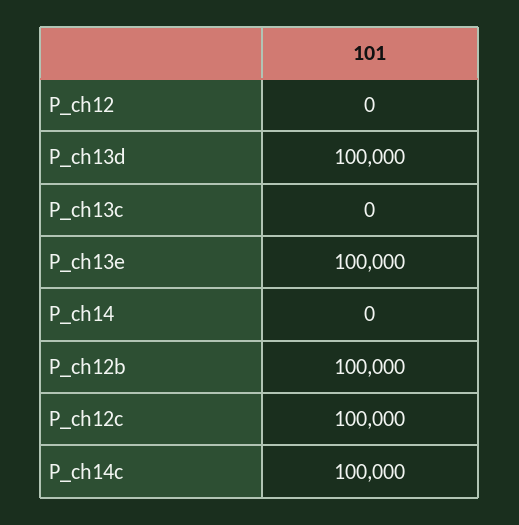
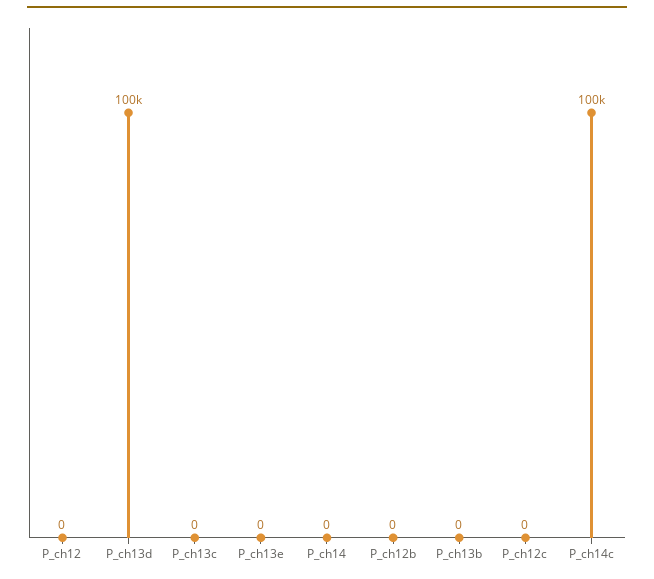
P_ch13e: 100000 -> 0
P_ch12b: 100000 -> 0
P_ch12c: 100000 -> 0
P_ch13b: none -> 0

